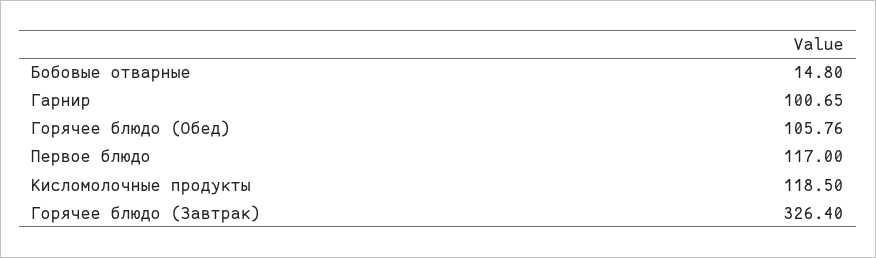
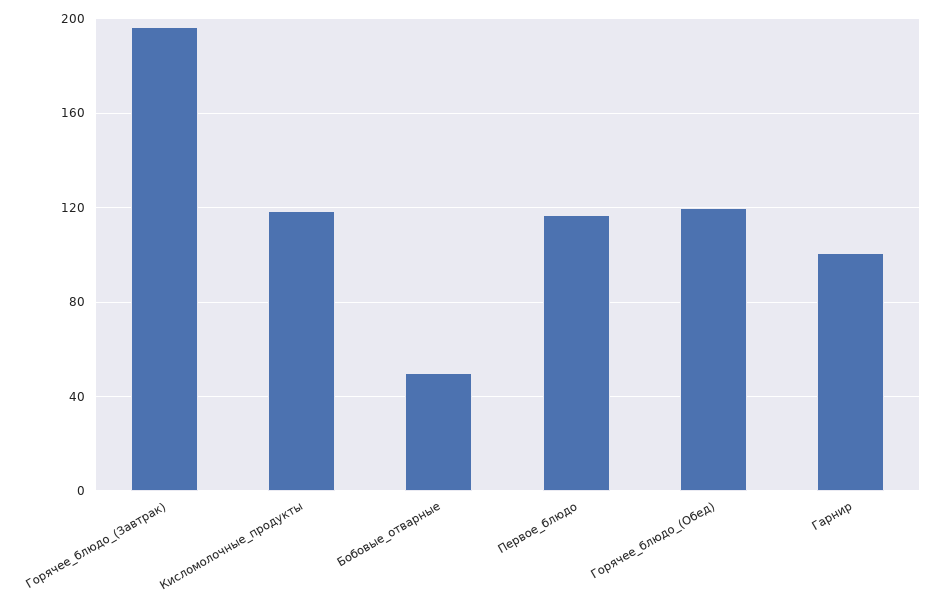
Бобовые отварные: 14.8 -> 50
Горячее блюдо (Обед): 105.76 -> 120
Горячее блюдо (Завтрак): 326.4 -> 195

